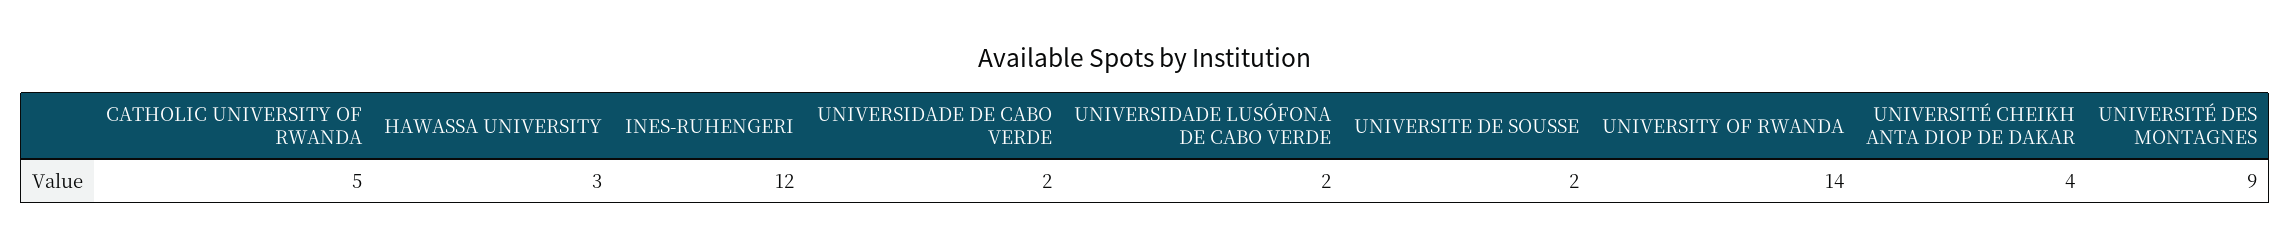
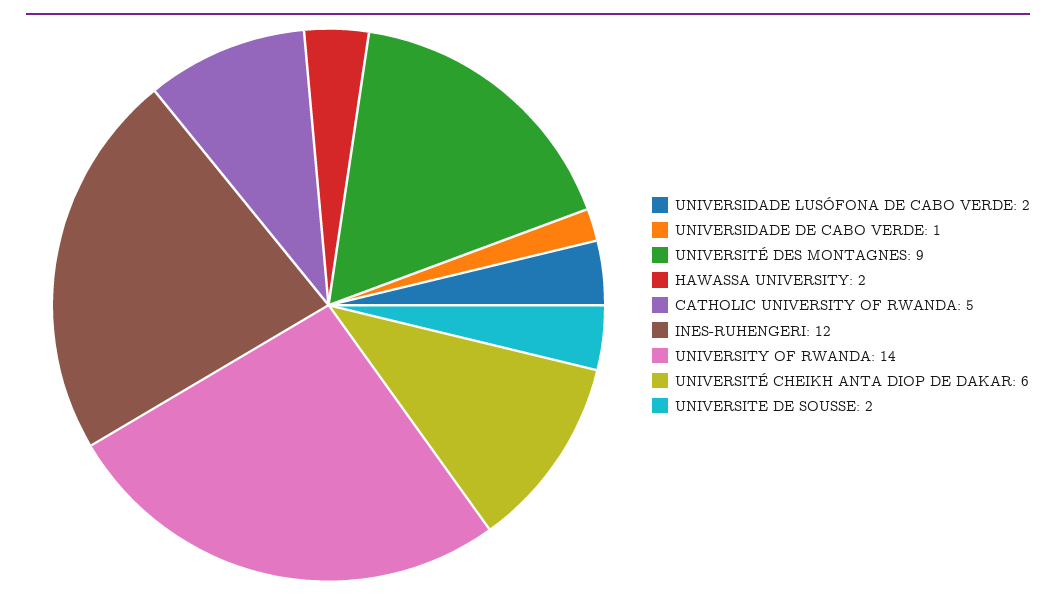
HAWASSA UNIVERSITY: 3 -> 2
UNIVERSIDADE DE CABO VERDE: 2 -> 1
UNIVERSITÉ CHEIKH ANTA DIOP DE DAKAR: 4 -> 6

